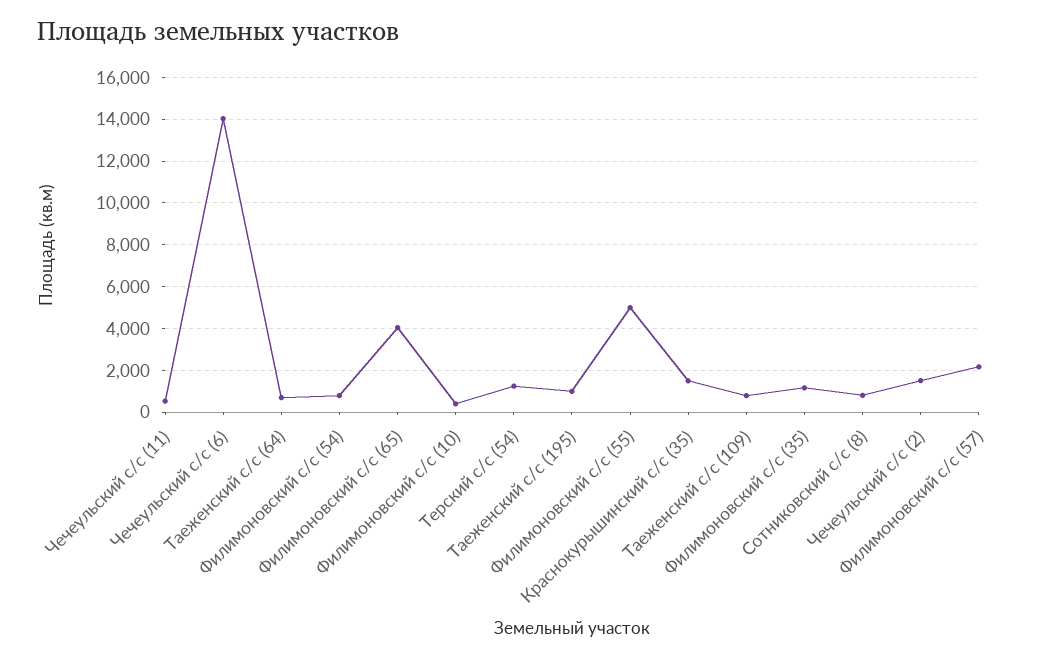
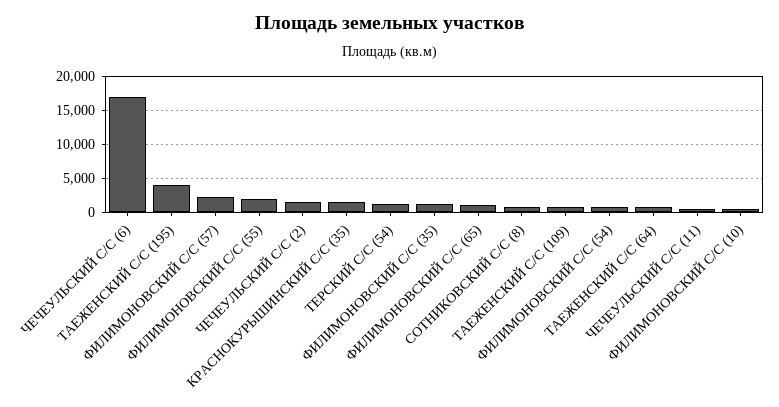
Чечеульский с/с (6): 14000 -> 17000
Филимоновский с/с (65): 4000 -> 1000
Таеженский с/с (195): 1000 -> 4000
Филимоновский с/с (55): 5000 -> 2000

